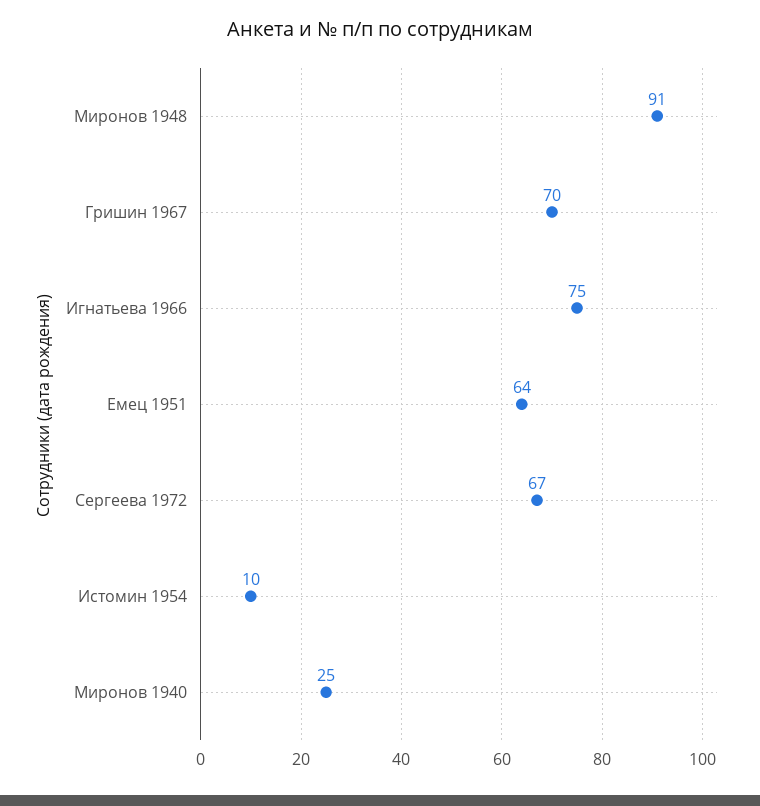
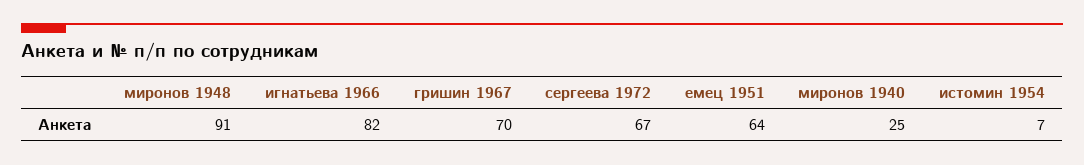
Игнатьева 1966: 75 -> 82
Истомин 1954: 10 -> 7

